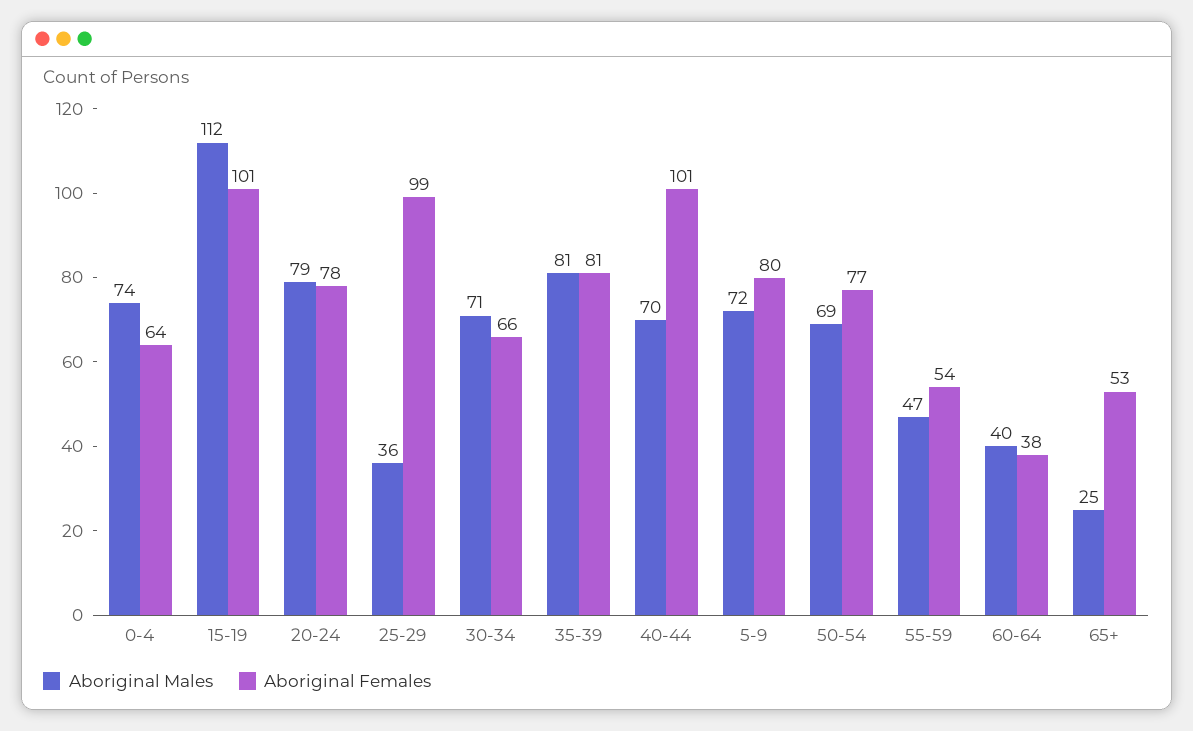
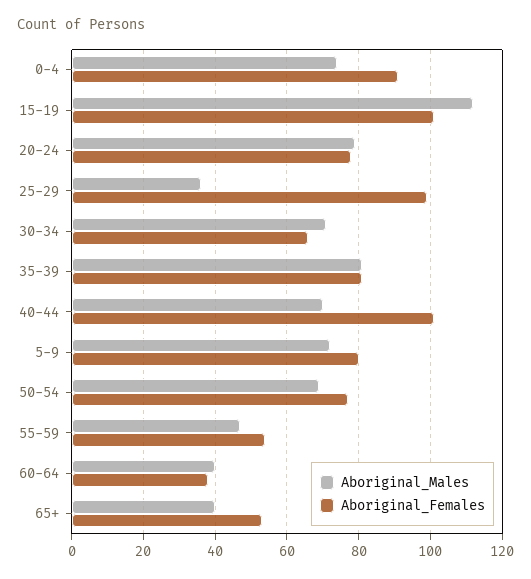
Aboriginal Females, 0-4: 64 -> 90
Aboriginal Males, 65+: 25 -> 40

